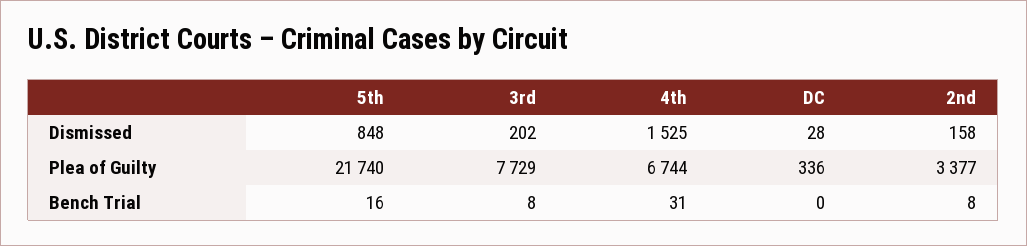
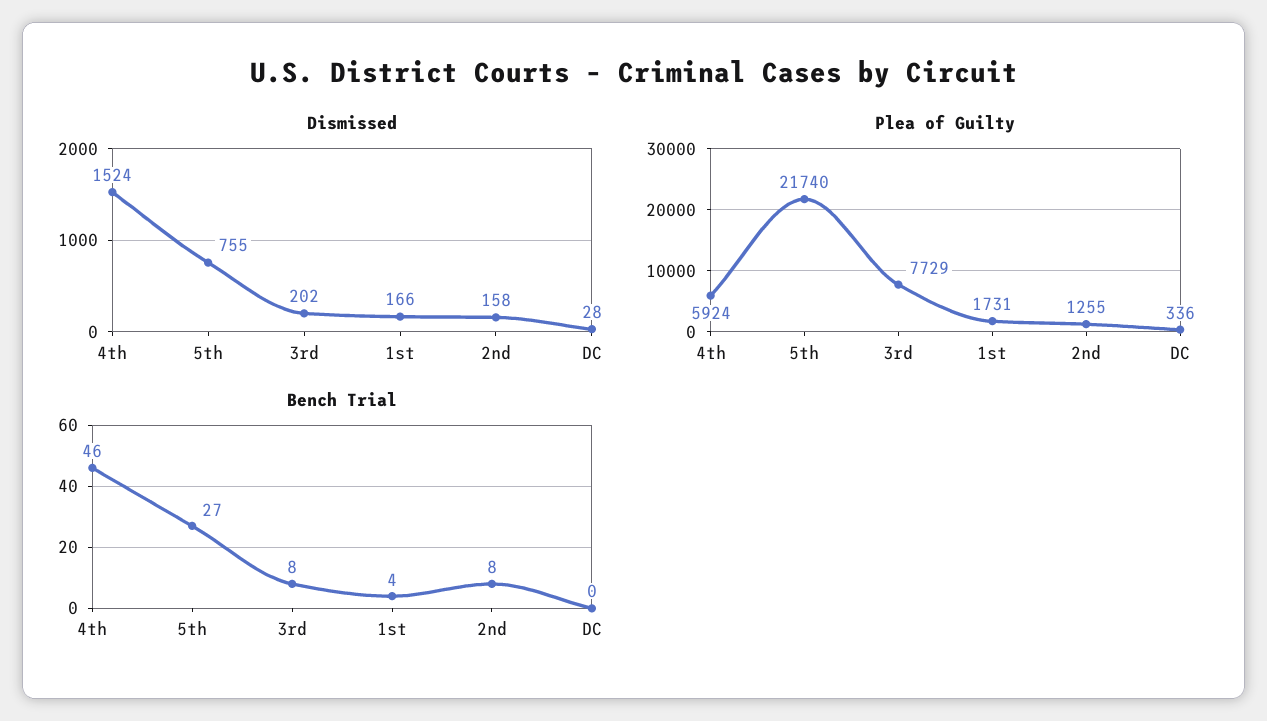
Dismissed, 5th: 848 -> 755
Dismissed, 4th: 1525 -> 1524
Plea of Guilty, 4th: 6744 -> 5924
Plea of Guilty, 2nd: 3377 -> 1255
Bench Trial, 5th: 16 -> 27
Bench Trial, 4th: 31 -> 46
Dismissed, 1st: none -> 166
Plea of Guilty, 1st: none -> 1731
Bench Trial, 1st: none -> 4

